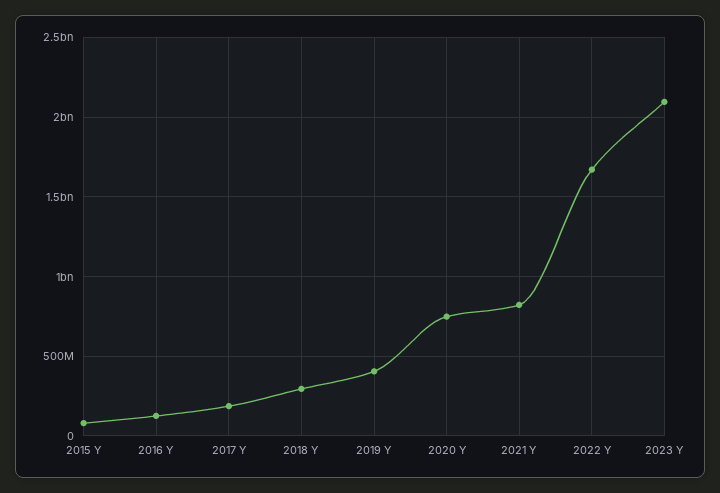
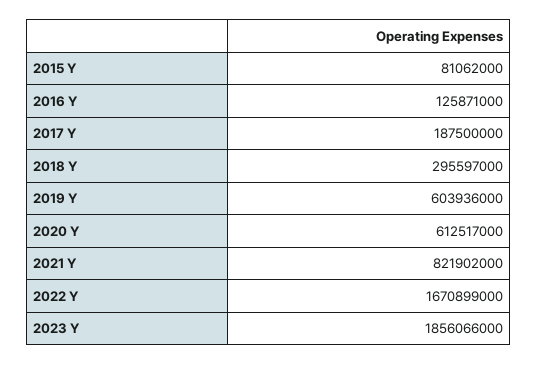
2019 Y: 400000000 -> 603936000
2020 Y: 750000000 -> 612517000
2023 Y: 2100000000 -> 1856066000

